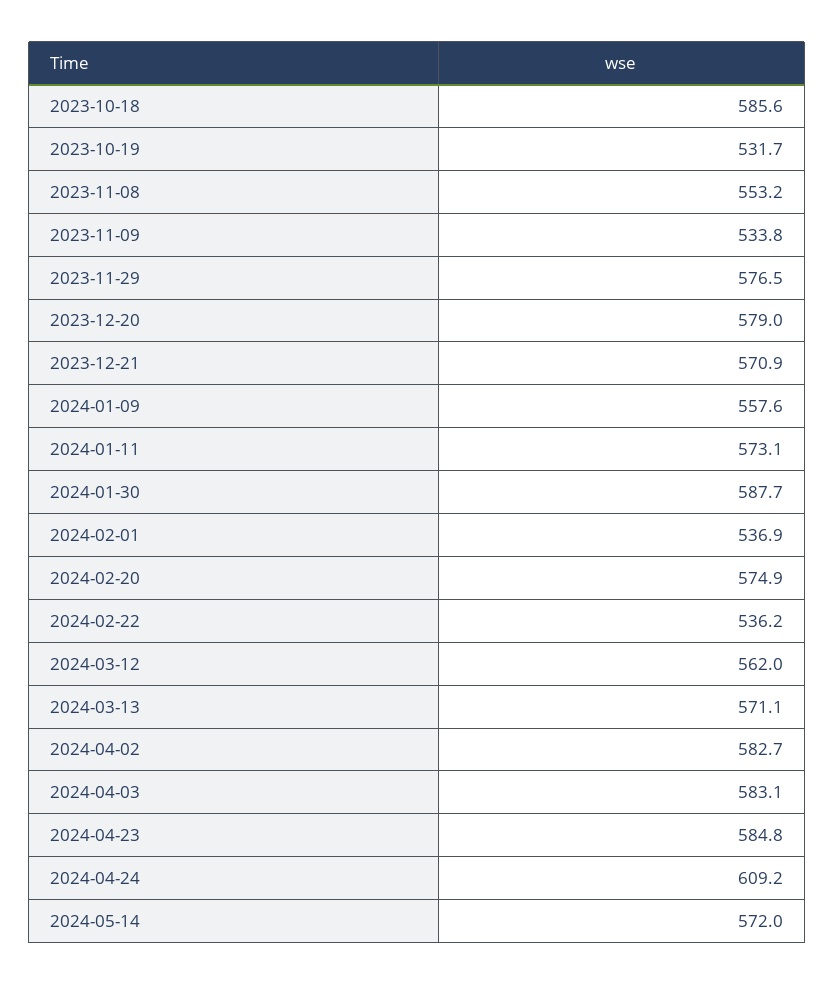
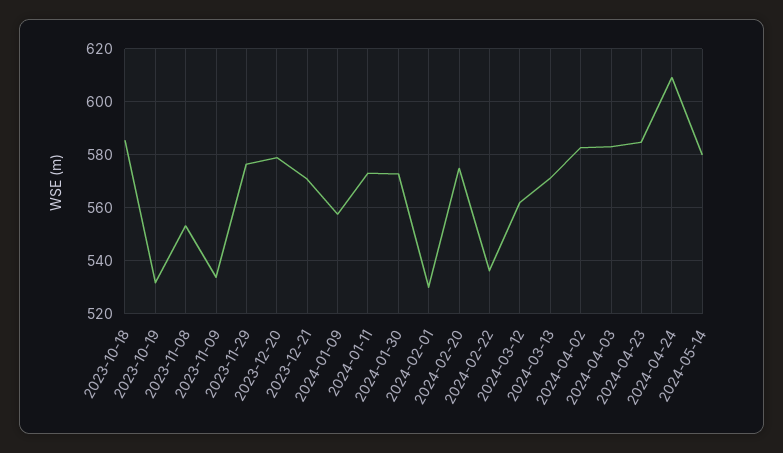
2024-01-30: 587.7 -> 572.5
2024-02-01: 536.9 -> 530
2024-05-14: 572 -> 580

